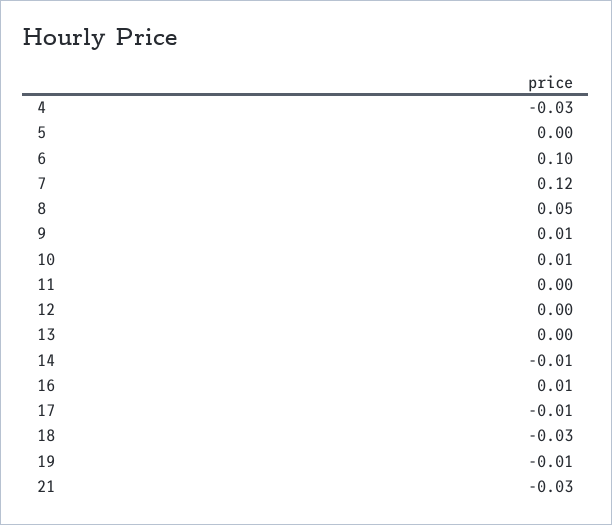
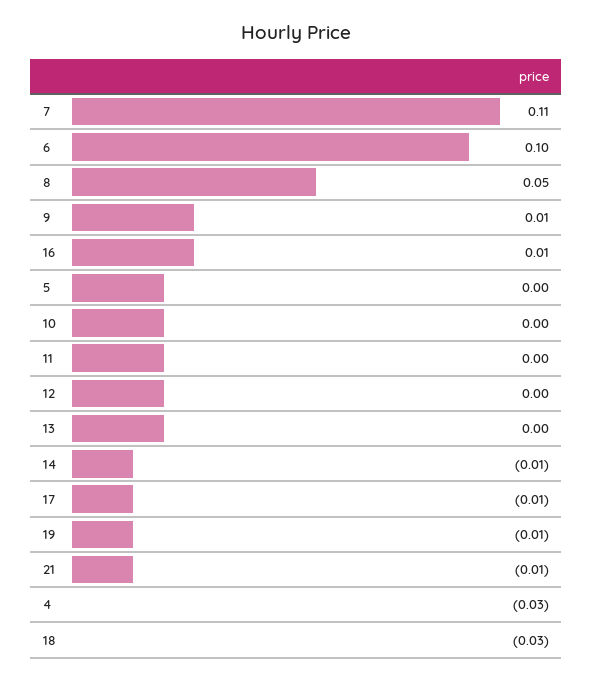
7: 0.12 -> 0.11
10: 0.01 -> 0
21: -0.03 -> -0.01

